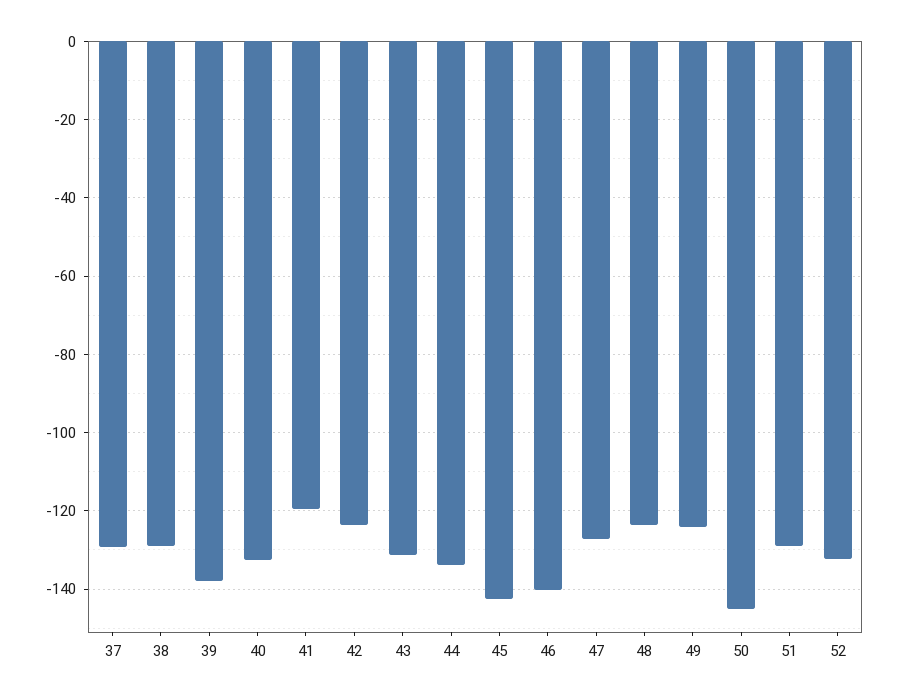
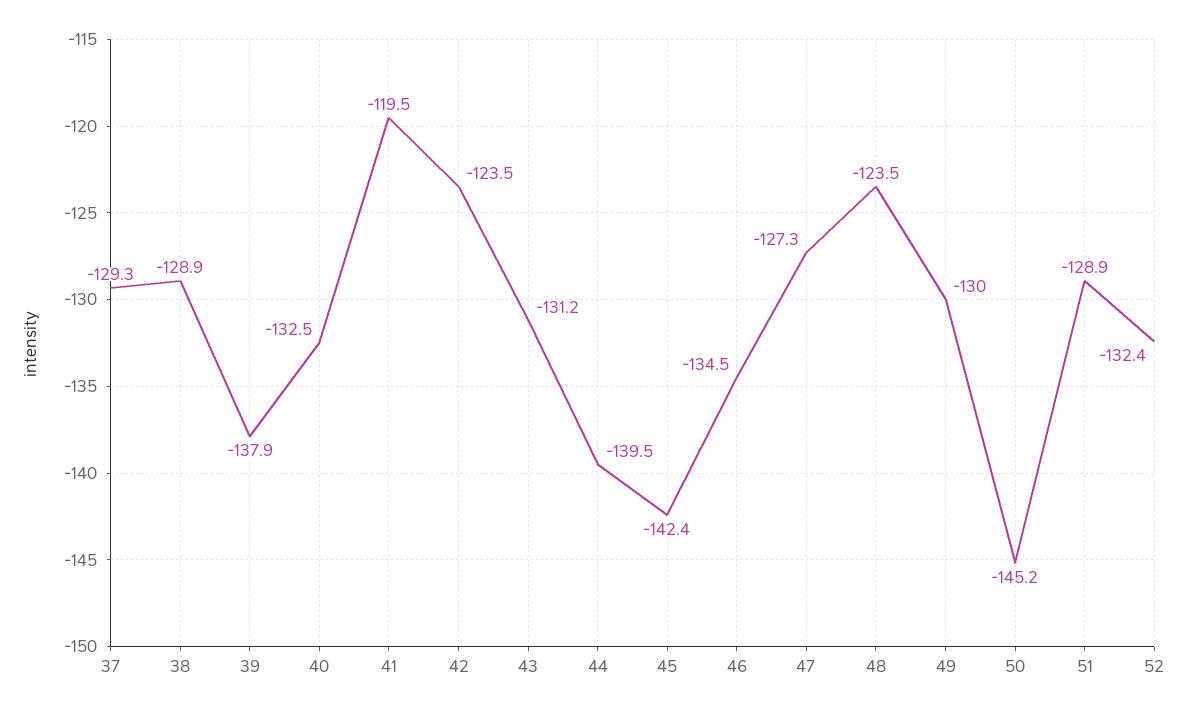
44: -134 -> -139.5
46: -140 -> -134.5
49: -124 -> -130

